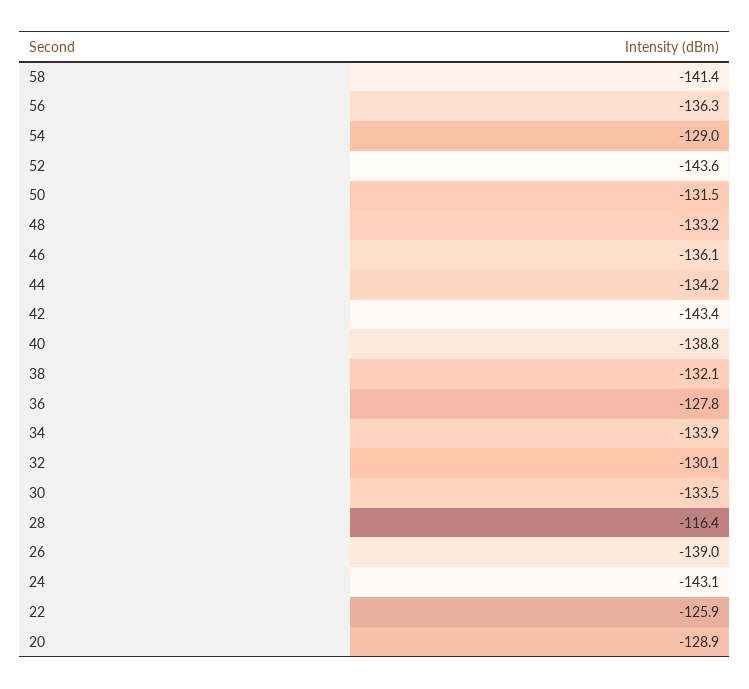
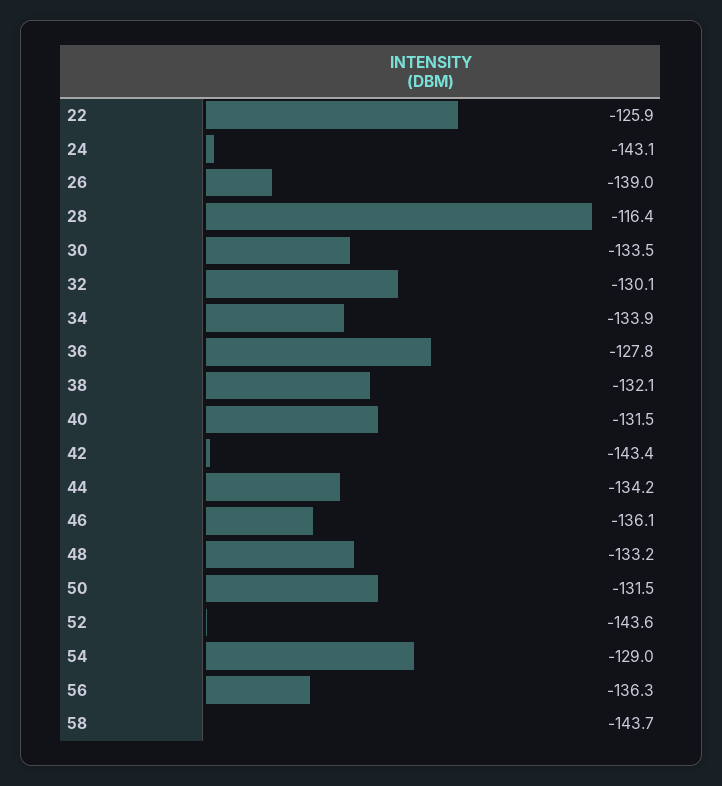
58: -141.4 -> -143.7
40: -138.8 -> -131.5
20: -128.9 -> none

